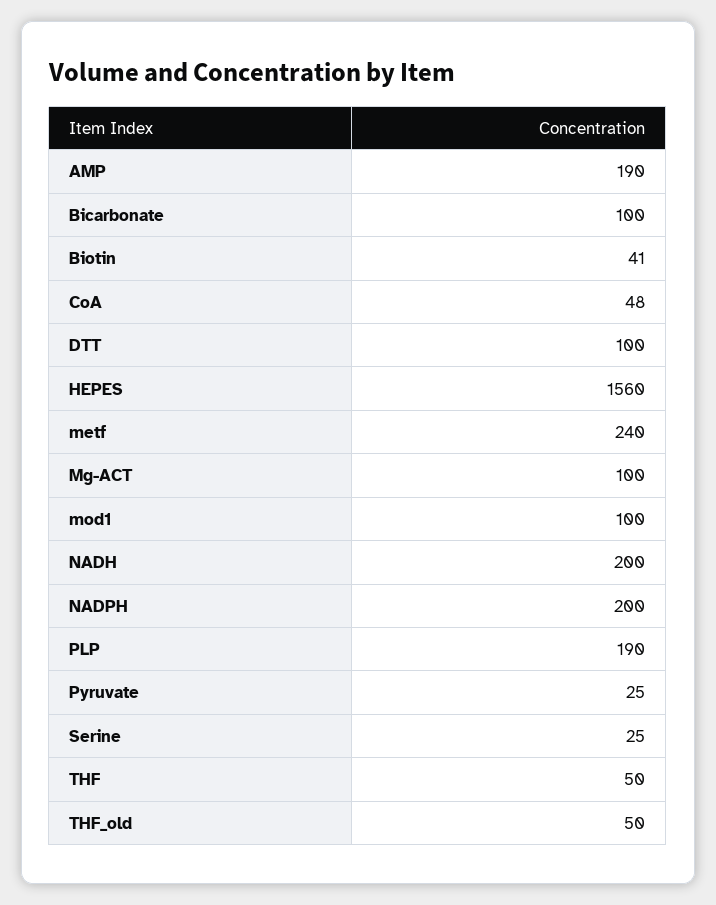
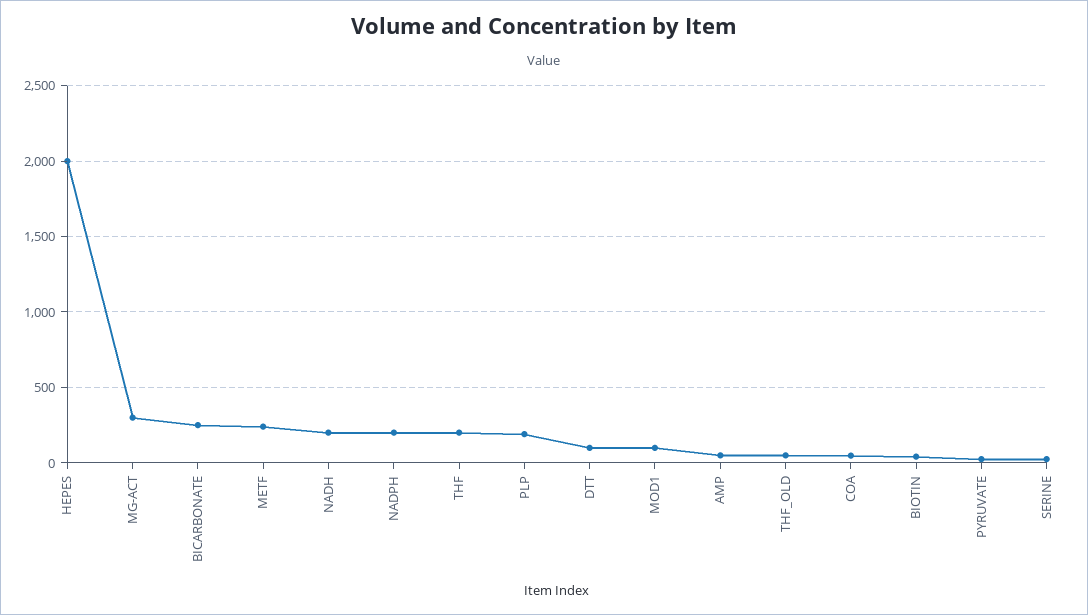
AMP: 190 -> 50
Bicarbonate: 100 -> 250
HEPES: 1560 -> 2000
Mg-ACT: 100 -> 300
THF: 50 -> 200

